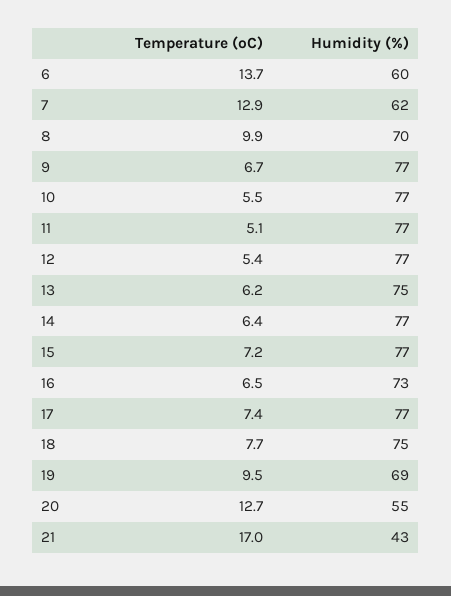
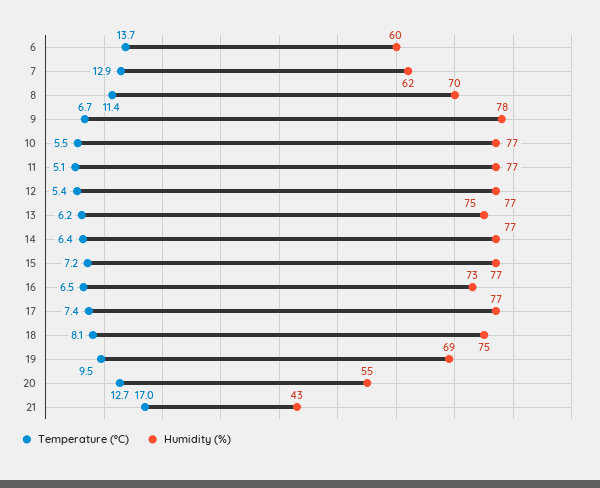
Temperature (ºC), 8: 9.9 -> 11.4
Humidity (%), 9: 77 -> 78
Temperature (ºC), 18: 7.7 -> 8.1

